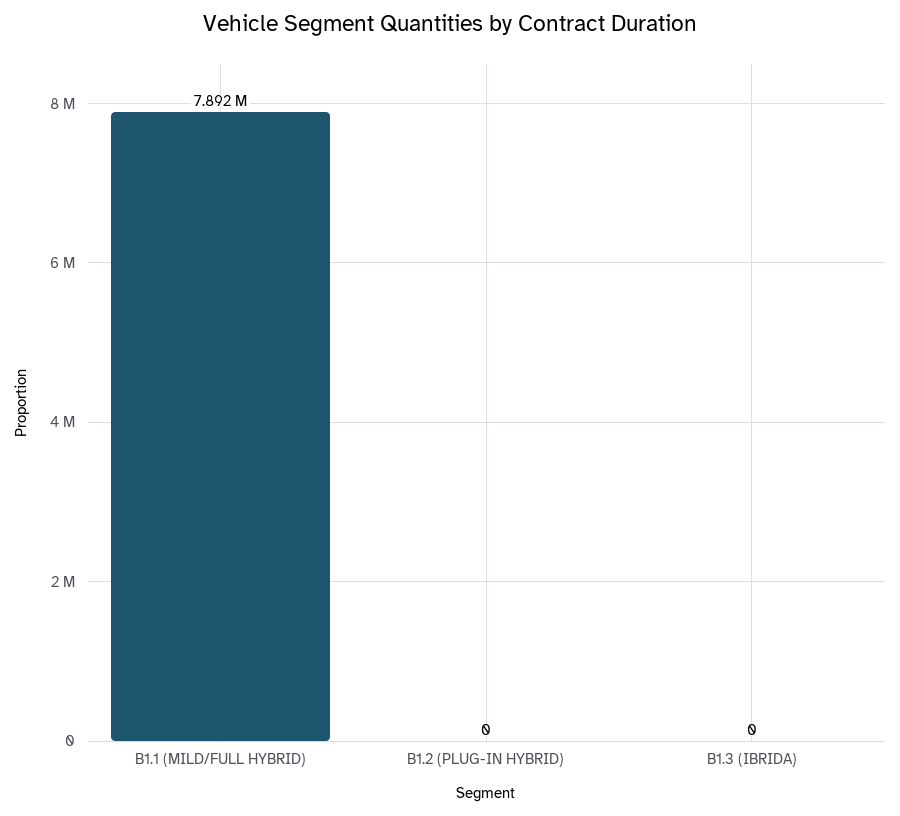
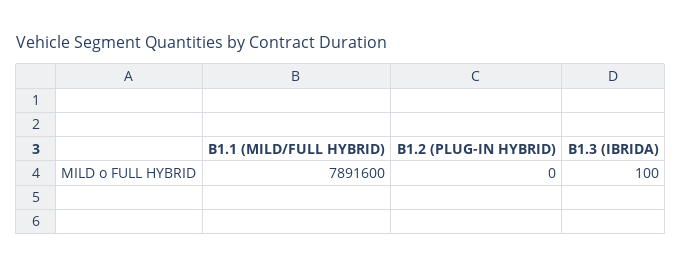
B1.3 (IBRIDA): 0 -> 100

